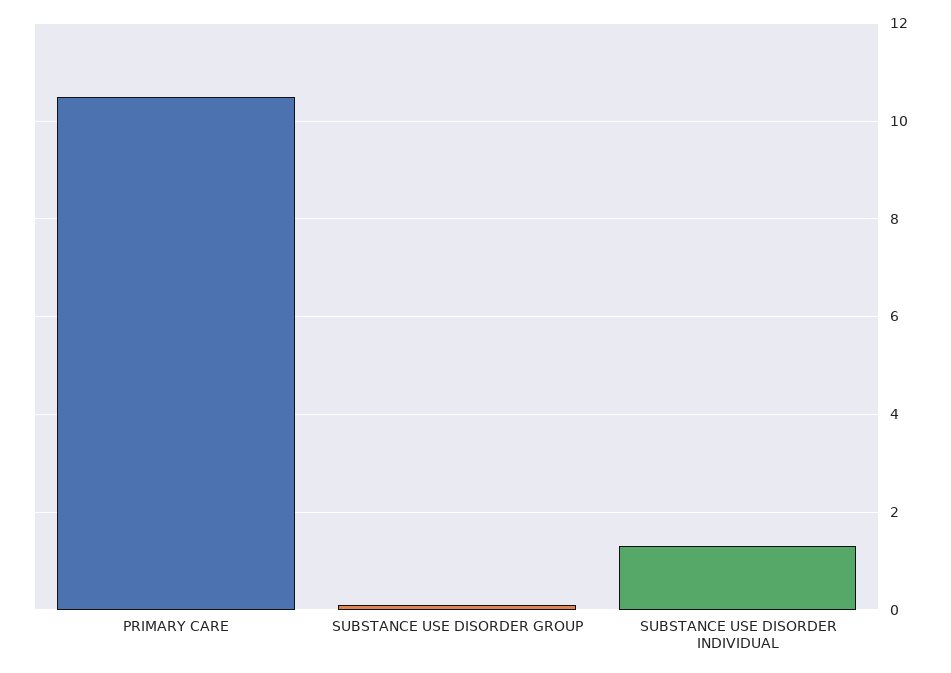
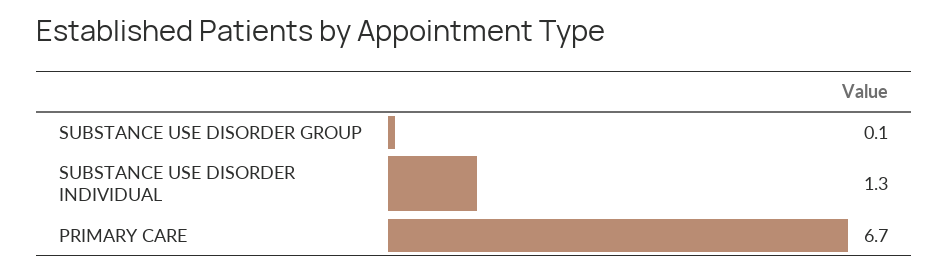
PRIMARY CARE: 10.5 -> 6.7

